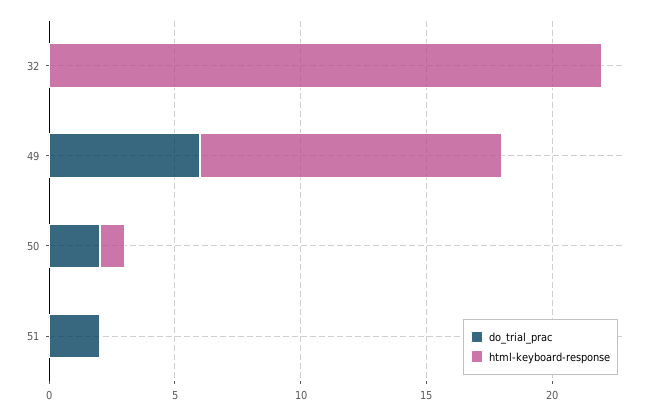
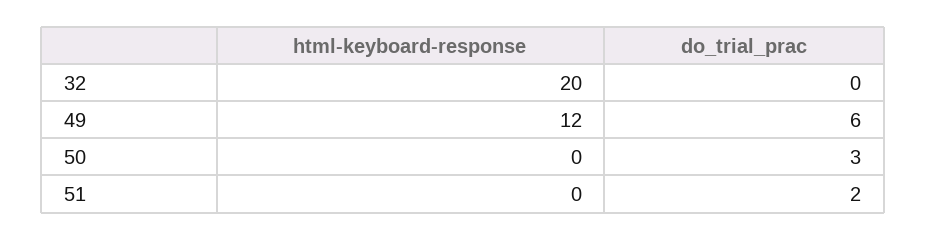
html-keyboard-response, 32: 22 -> 20
do_trial_prac, 50: 2 -> 3
html-keyboard-response, 50: 1 -> 0

